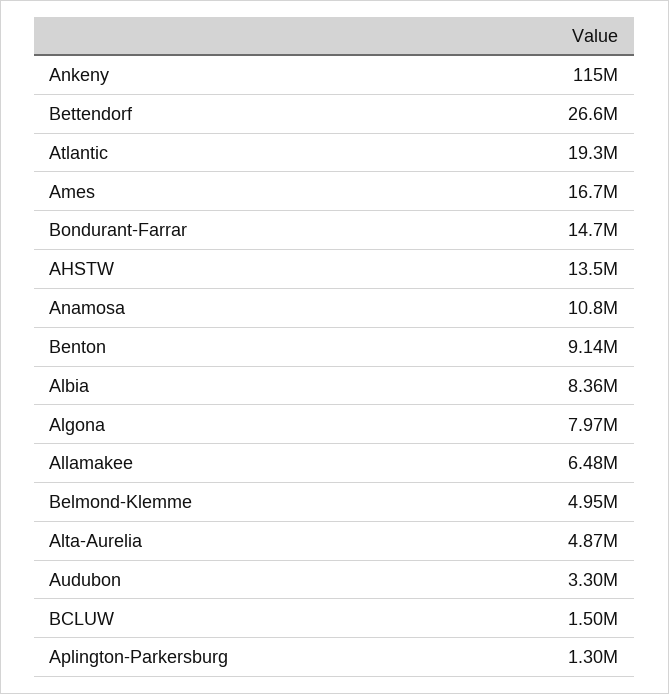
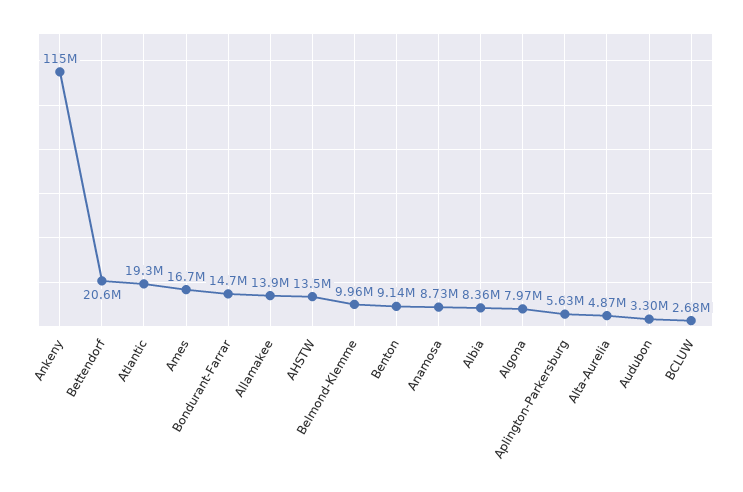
Bettendorf: 26600000 -> 20600000
Anamosa: 10800000 -> 8730000
Allamakee: 6480000 -> 13900000
Belmond-Klemme: 4950000 -> 9960000
BCLUW: 1500000 -> 2680000
Aplington-Parkersburg: 1300000 -> 5630000

